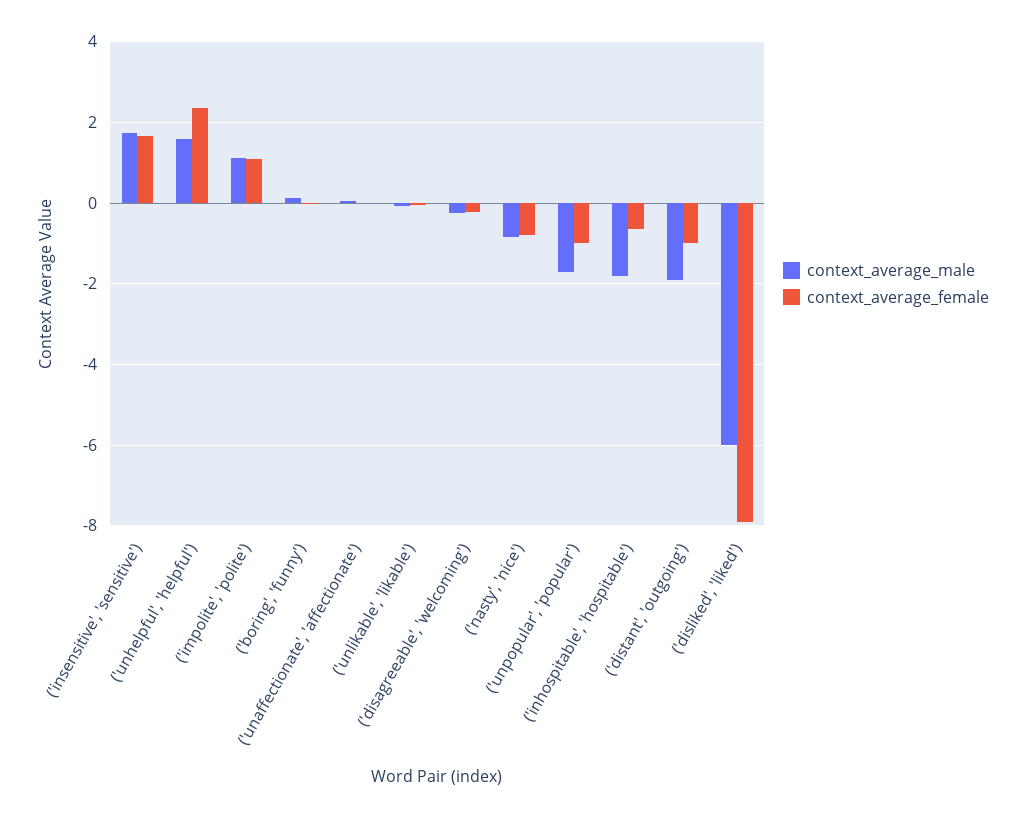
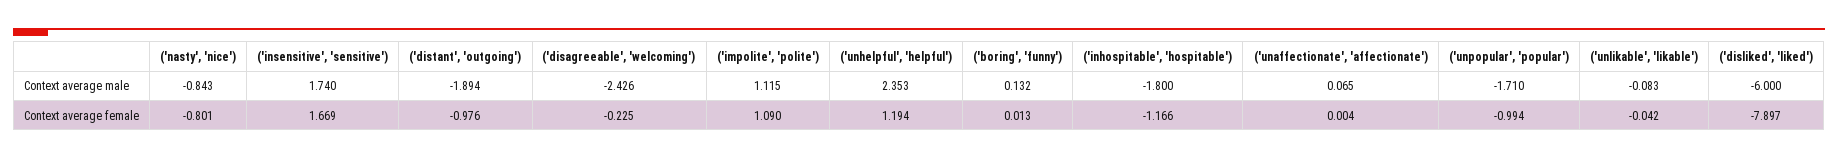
context_average_male, ('unhelpful', 'helpful'): 1.6 -> 2.353
context_average_female, ('unhelpful', 'helpful'): 2.4 -> 1.194
context_average_male, ('disagreeable', 'welcoming'): -0.2 -> -2.426
context_average_female, ('inhospitable', 'hospitable'): -0.6 -> -1.166

